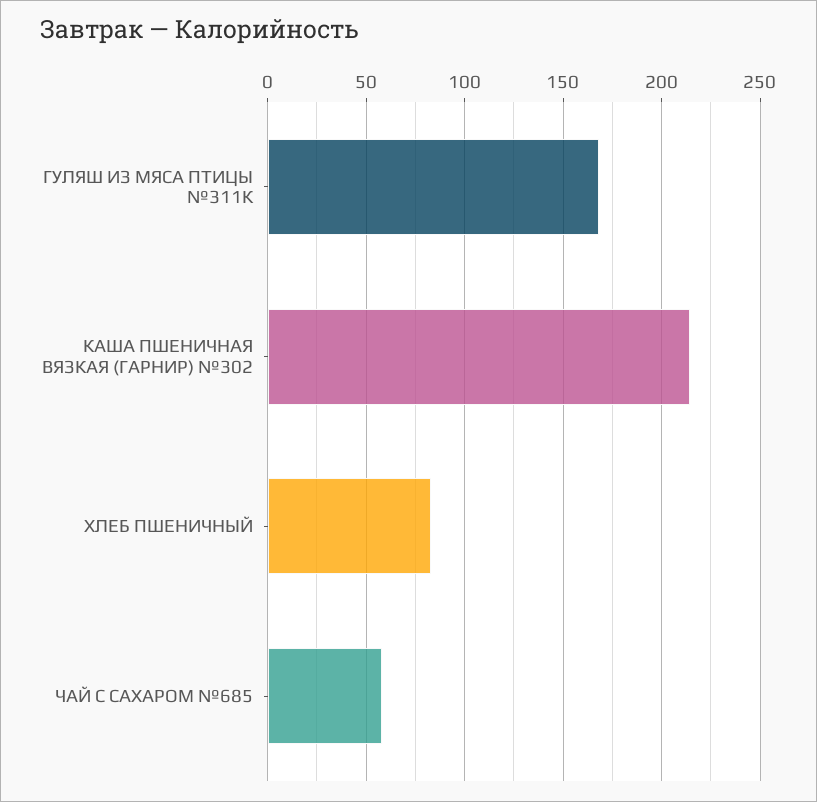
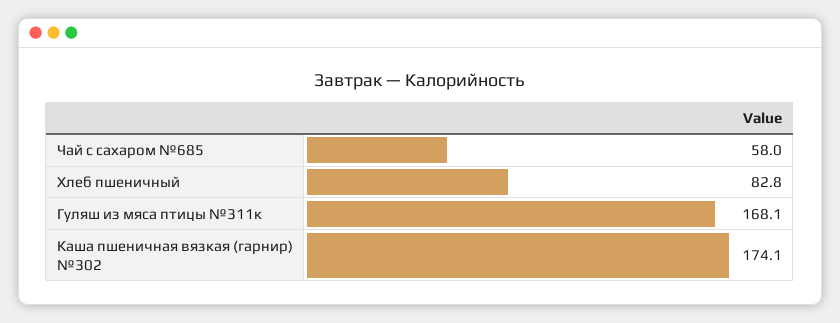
КАША ПШЕНИЧНАЯ ВЯЗКАЯ (ГАРНИР) №302: 215 -> 174.1

